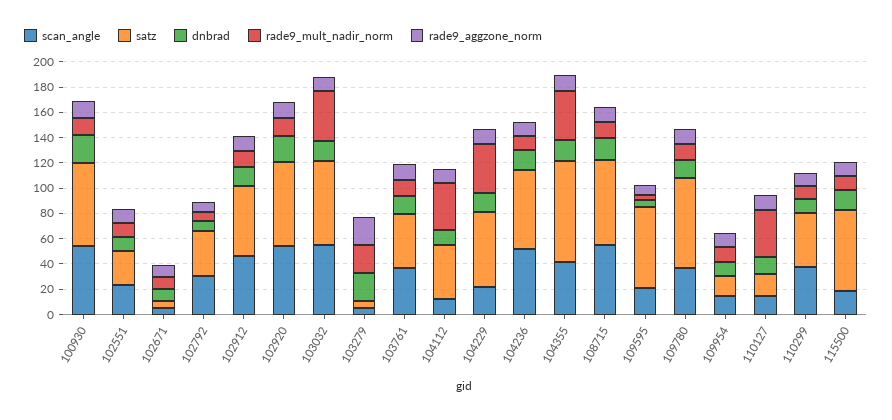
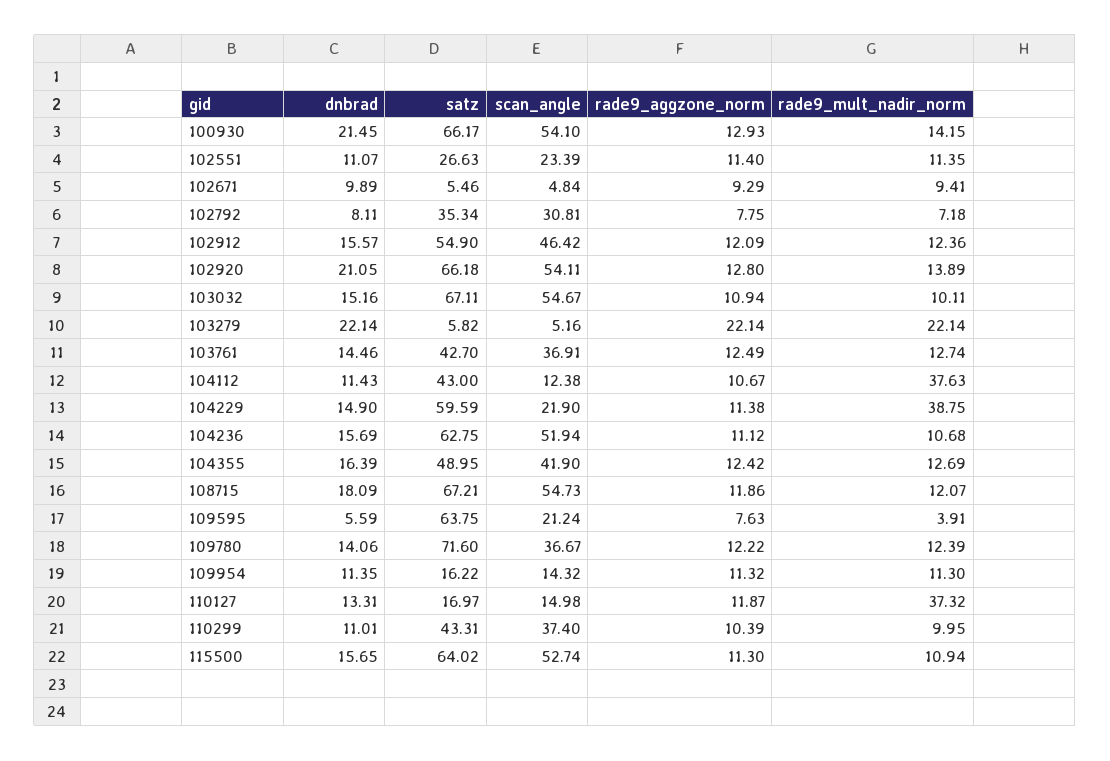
rade9_mult_nadir_norm, 103032: 40 -> 10.11
satz, 104355: 80 -> 48.95
rade9_mult_nadir_norm, 104355: 40 -> 12.69
scan_angle, 115500: 20 -> 52.74

